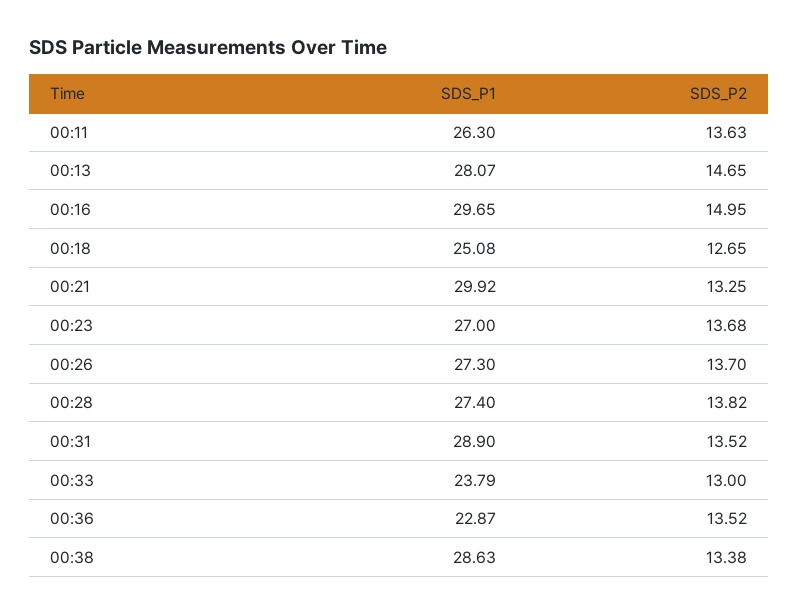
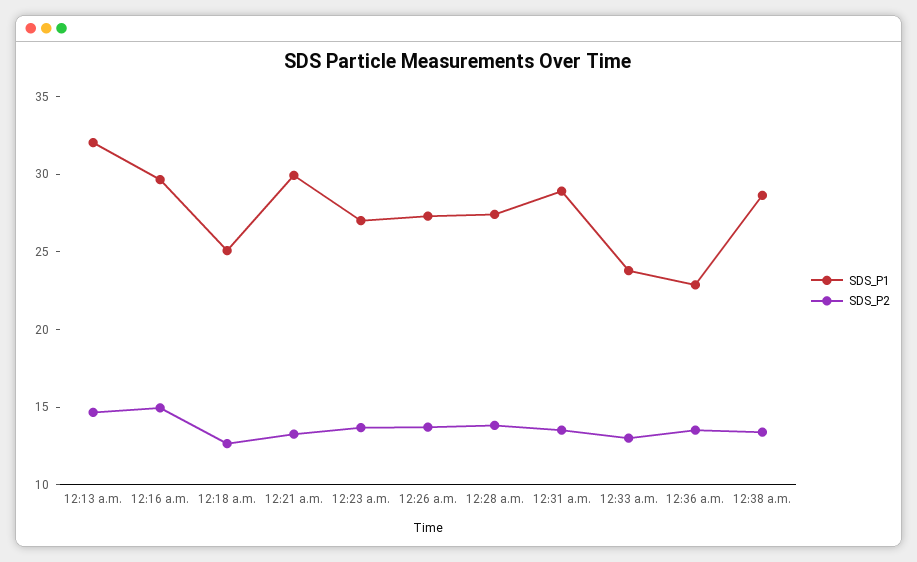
SDS_P1, 00:11: 26.3 -> none
SDS_P2, 00:11: 13.63 -> none
SDS_P1, 00:13: 28.07 -> 32

